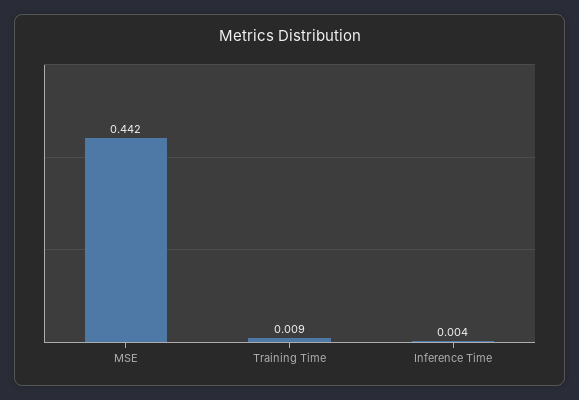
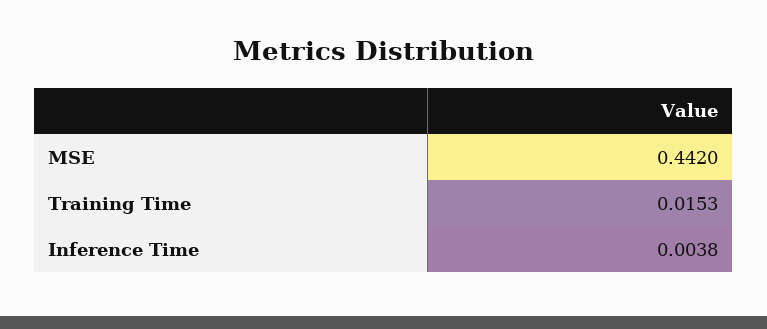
Training Time: 0.009 -> 0.0153

